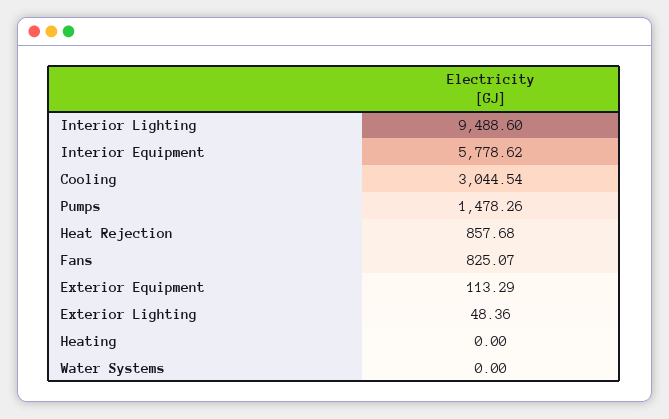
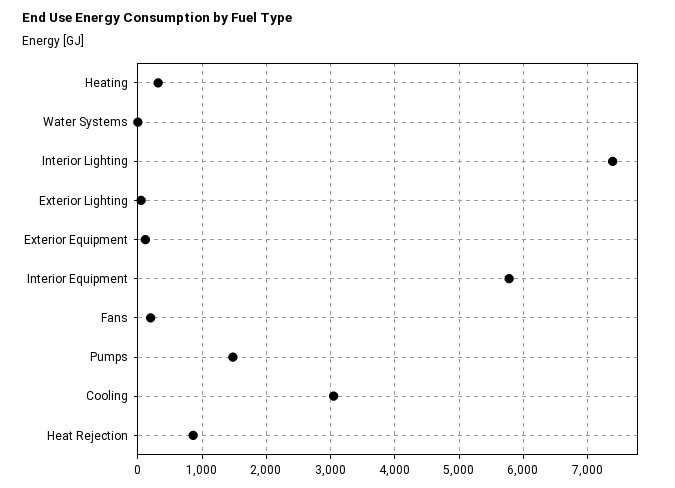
Interior Lighting: 9488.6 -> 7400
Fans: 825.07 -> 200
Heating: 0 -> 300

